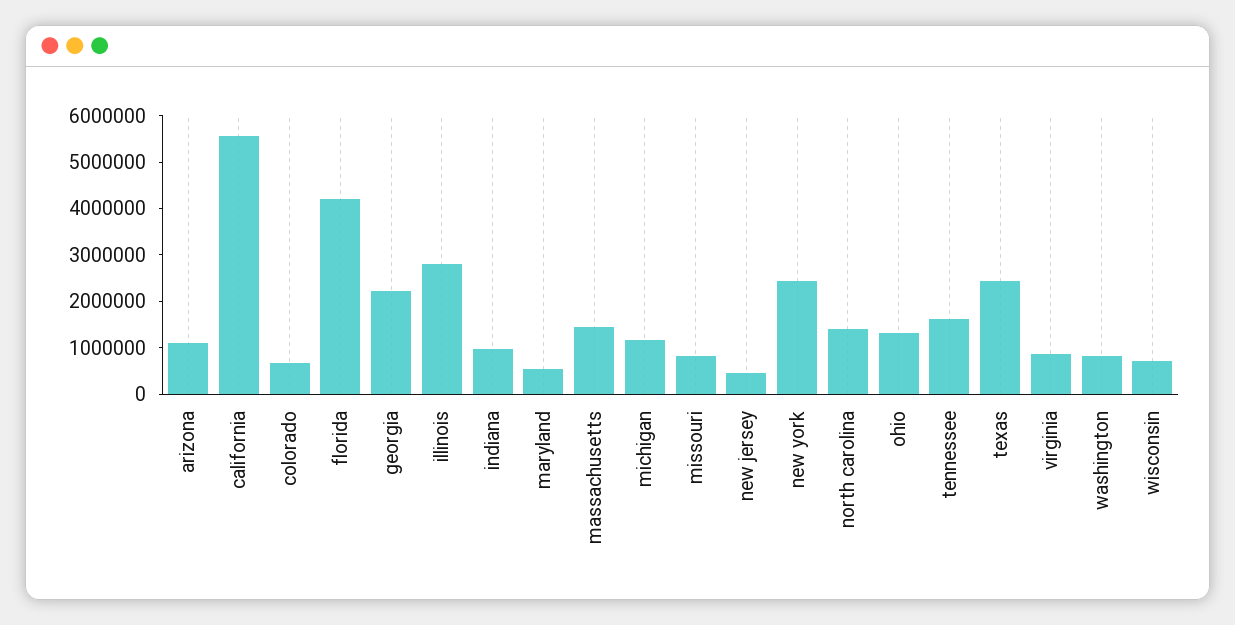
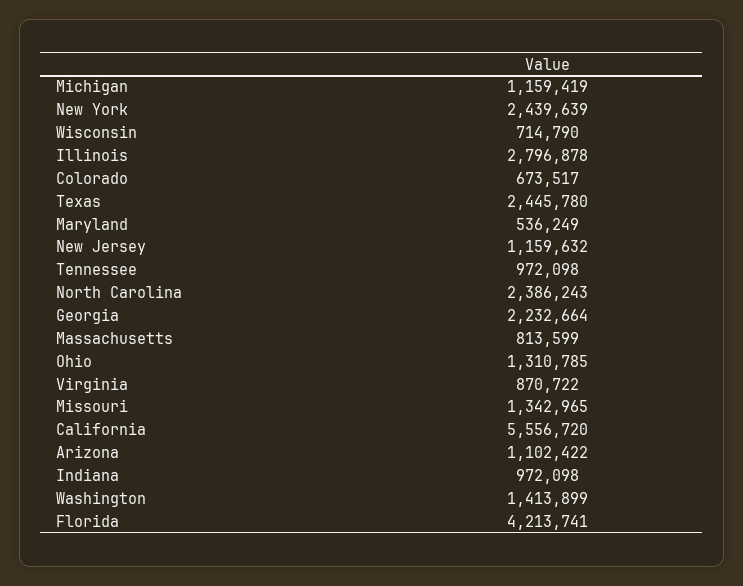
massachusetts: 1400000 -> 813599
missouri: 800000 -> 1342965
new jersey: 400000 -> 1159632
north carolina: 1400000 -> 2386243
tennessee: 1600000 -> 972098
washington: 800000 -> 1413899

